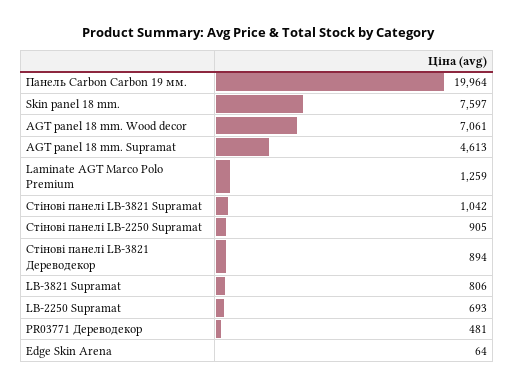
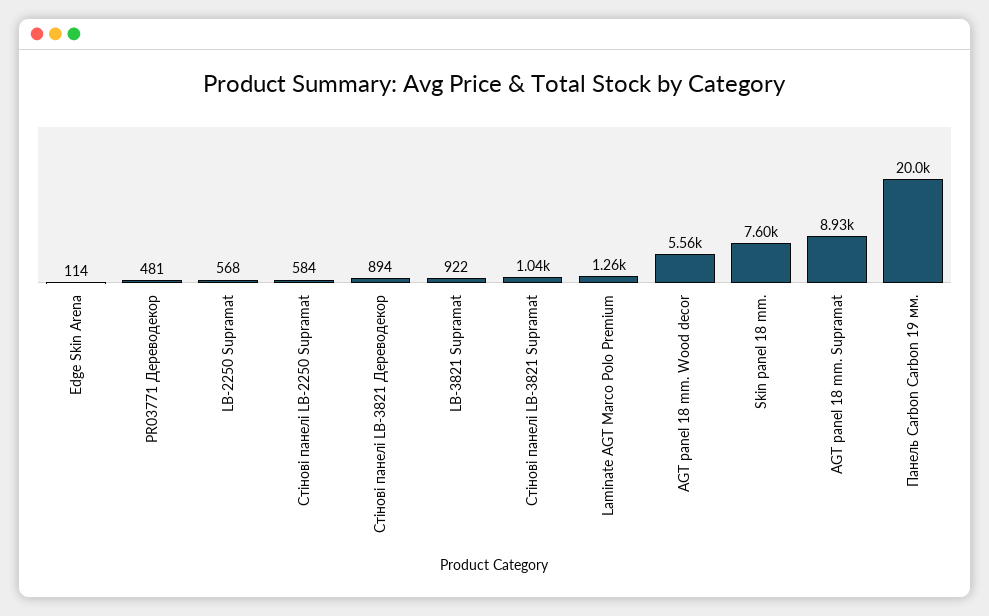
AGT panel 18 mm. Wood decor: 7061 -> 5560
AGT panel 18 mm. Supramat: 4613 -> 8930
Стінові панелі LB-2250 Supramat: 905 -> 584
LB-3821 Supramat: 806 -> 922
LB-2250 Supramat: 693 -> 568
Edge Skin Arena: 64 -> 114

